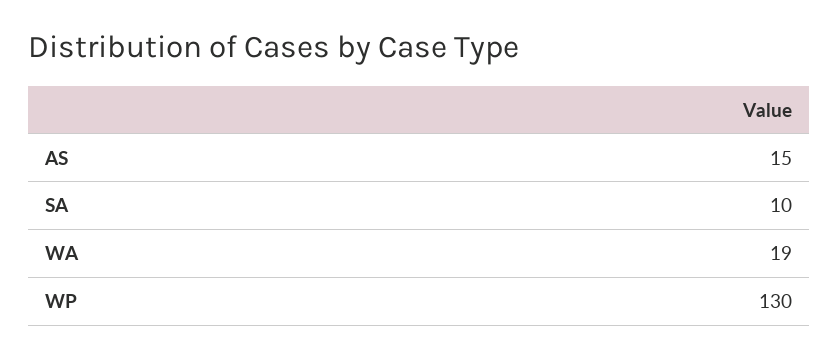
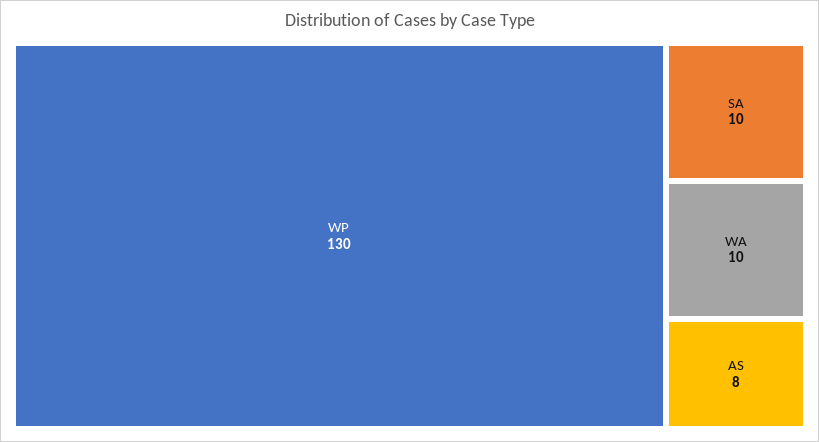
AS: 15 -> 8
WA: 19 -> 10

